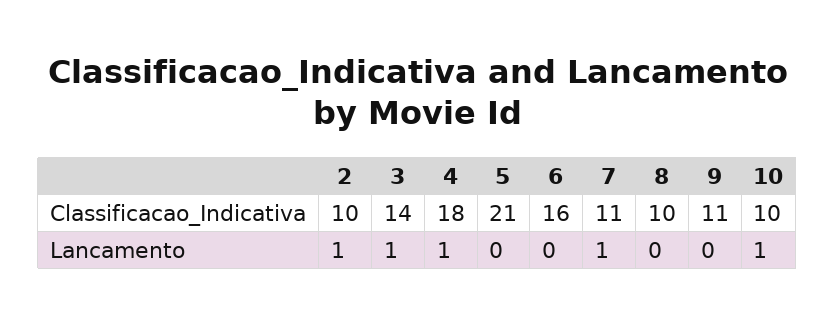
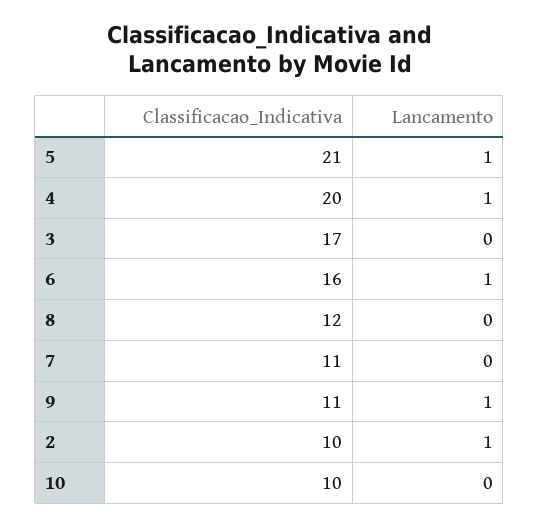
3, Classificacao_Indicativa: 14 -> 17
4, Classificacao_Indicativa: 18 -> 20
8, Classificacao_Indicativa: 10 -> 12
3, Lancamento: 1 -> 0
5, Lancamento: 0 -> 1
6, Lancamento: 0 -> 1
7, Lancamento: 1 -> 0
9, Lancamento: 0 -> 1
10, Lancamento: 1 -> 0

